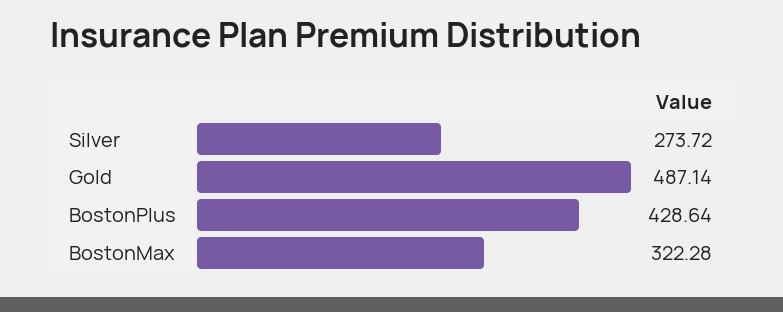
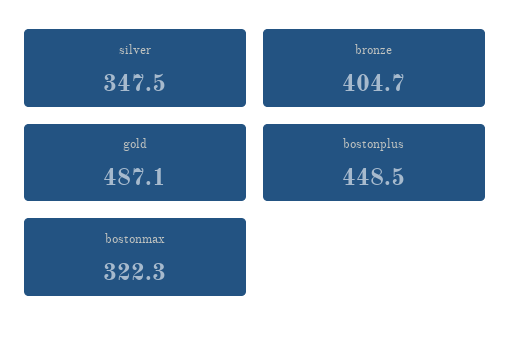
Silver: 273.72 -> 347.5
BostonPlus: 428.64 -> 448.5
bronze: none -> 404.7

